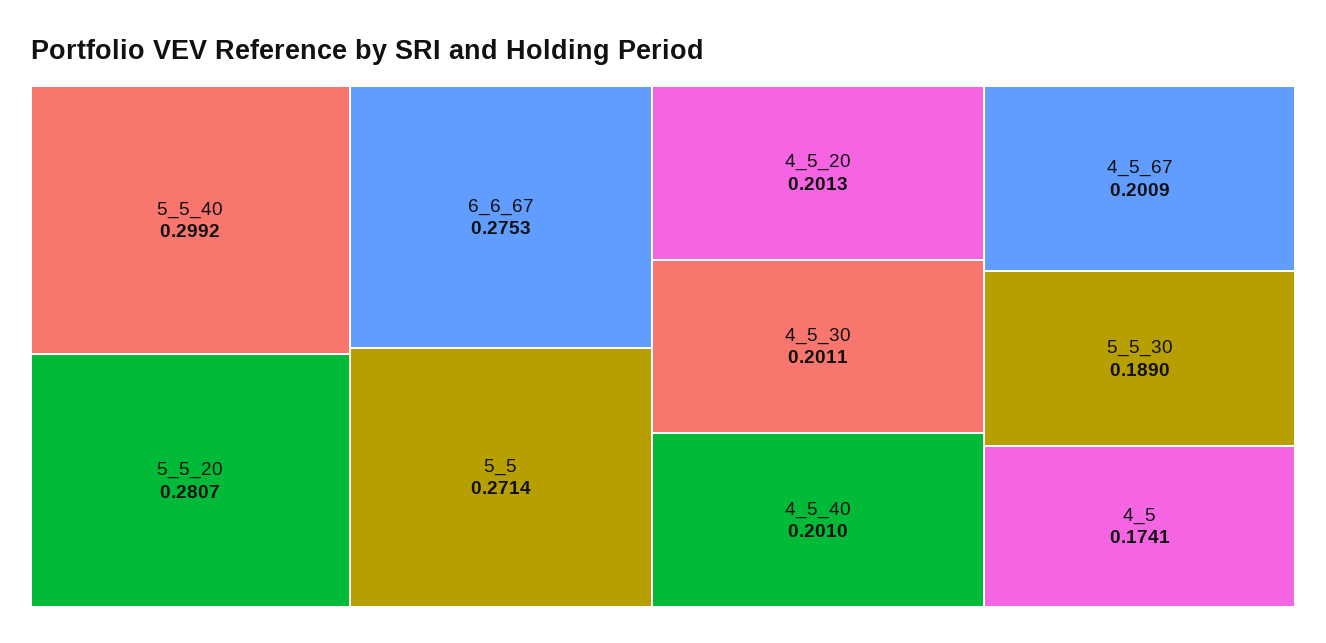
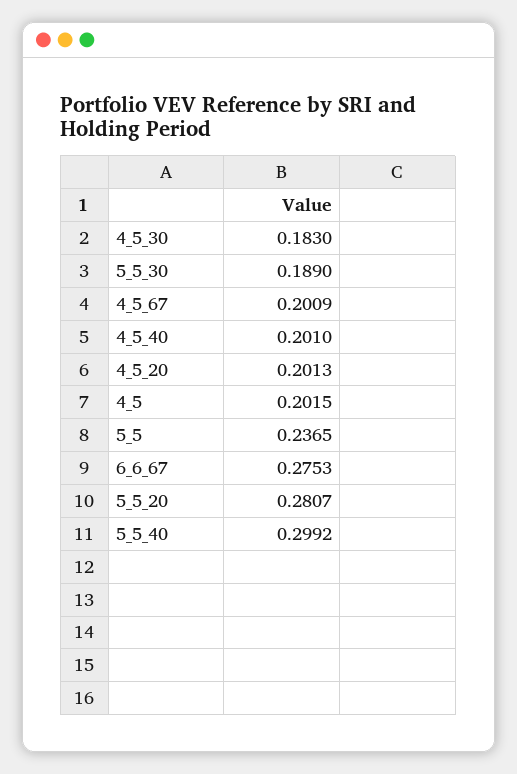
5_5: 0.2714 -> 0.2365
4_5_30: 0.2011 -> 0.183
4_5: 0.1741 -> 0.2015

